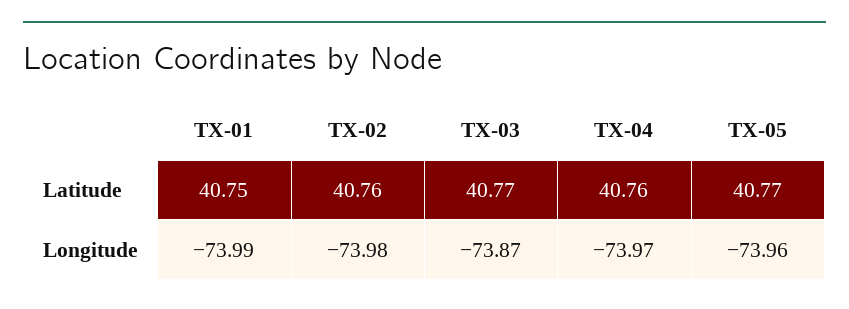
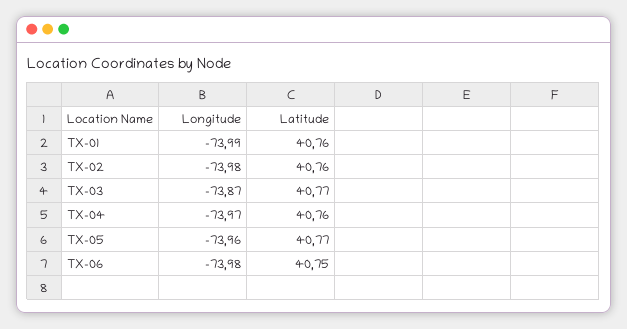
TX-01, Latitude: 40.75 -> 40.76
TX-06, Longitude: none -> -73.98
TX-06, Latitude: none -> 40.75

